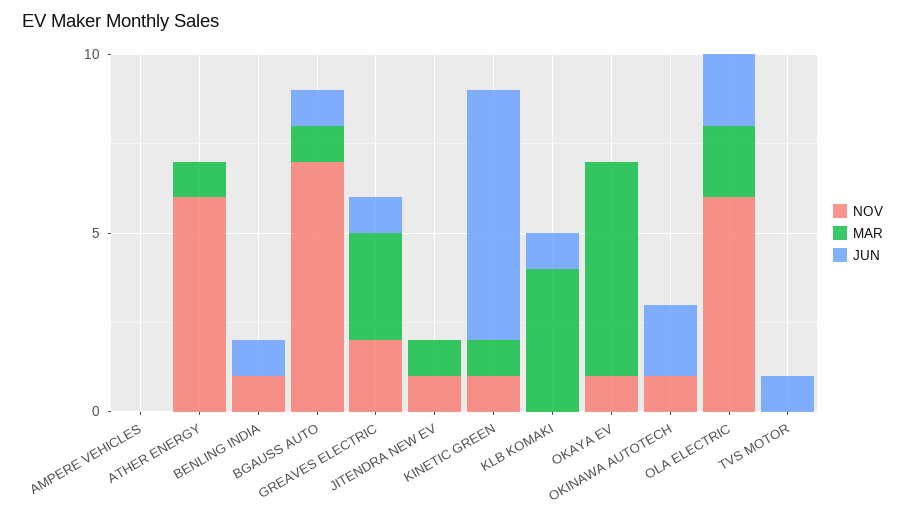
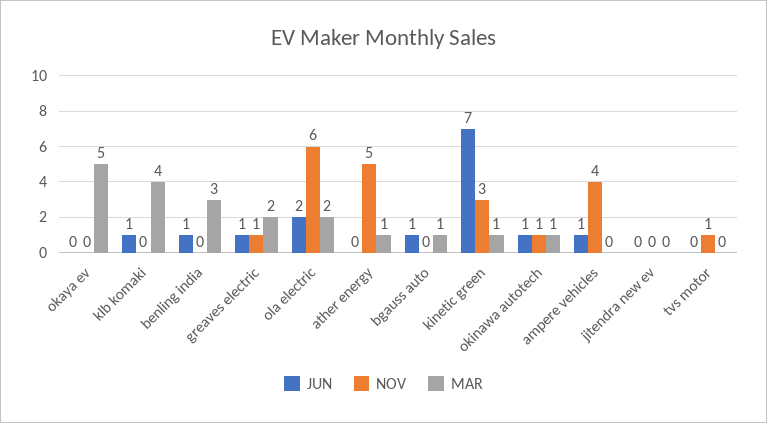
NOV, AMPERE VEHICLES: 0 -> 4
JUN, AMPERE VEHICLES: 0 -> 1
NOV, ATHER ENERGY: 6 -> 5
NOV, BENLING INDIA: 1 -> 0
MAR, BENLING INDIA: 0 -> 3
NOV, BGAUSS AUTO: 7 -> 0
NOV, GREAVES ELECTRIC: 2 -> 1
MAR, GREAVES ELECTRIC: 3 -> 2
NOV, JITENDRA NEW EV: 1 -> 0
MAR, JITENDRA NEW EV: 1 -> 0
NOV, KINETIC GREEN: 1 -> 3
NOV, OKAYA EV: 1 -> 0
MAR, OKAYA EV: 6 -> 5
MAR, OKINAWA AUTOTECH: 0 -> 1
JUN, OKINAWA AUTOTECH: 2 -> 1
NOV, TVS MOTOR: 0 -> 1
JUN, TVS MOTOR: 1 -> 0

